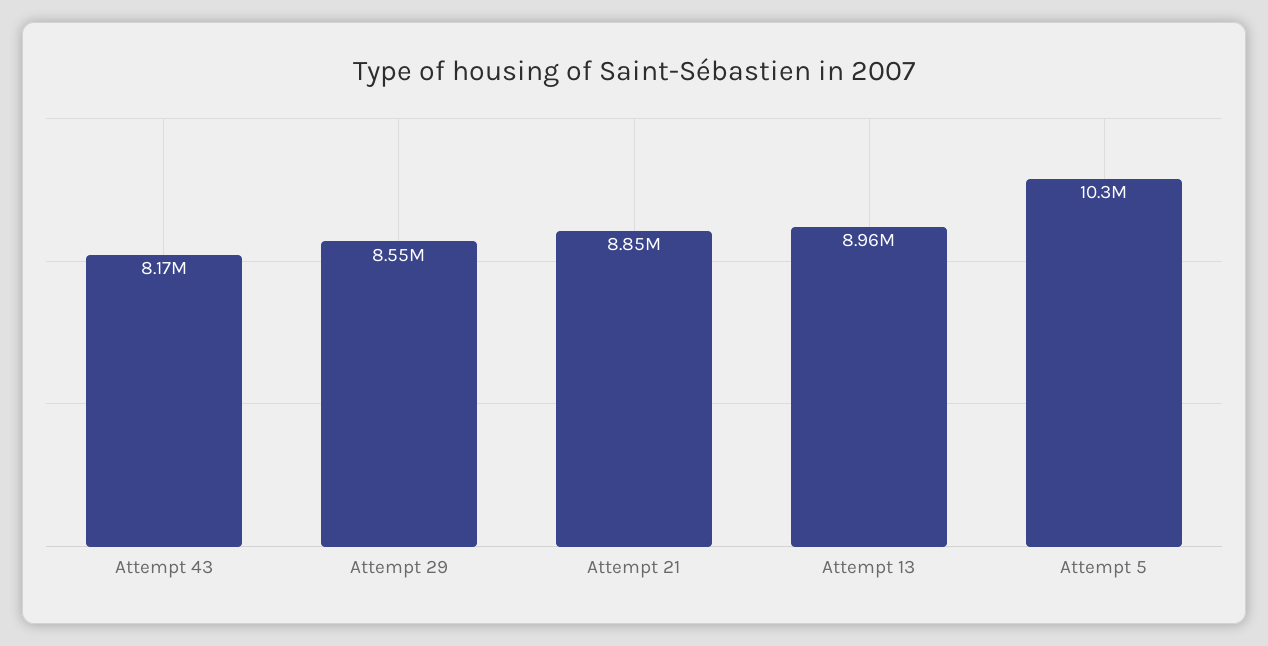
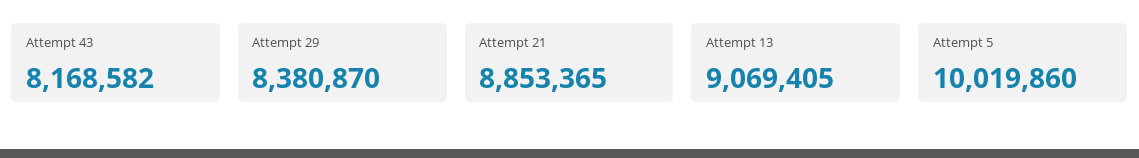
Attempt 29: 8550000 -> 8380870
Attempt 13: 8960000 -> 9069405
Attempt 5: 10300000 -> 10019860

